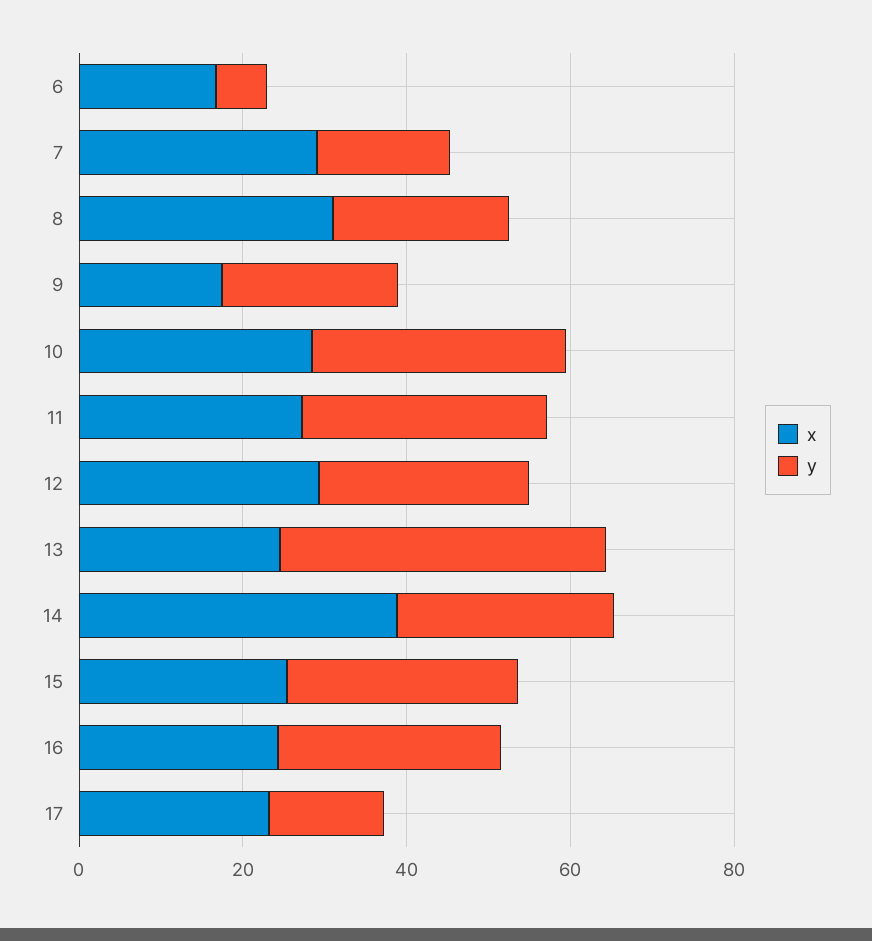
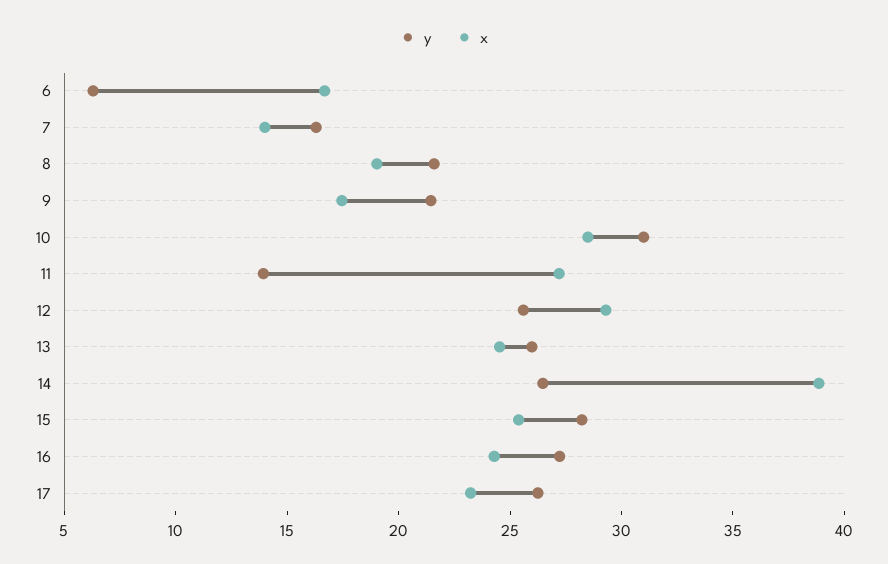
x, 7: 30 -> 14
x, 8: 30 -> 19
y, 11: 30 -> 14
y, 13: 40 -> 26
y, 17: 15 -> 26

